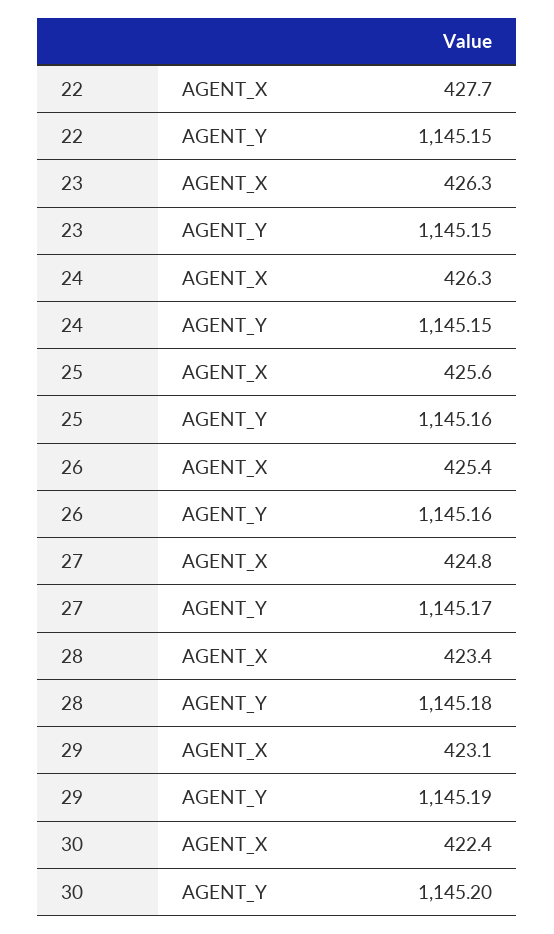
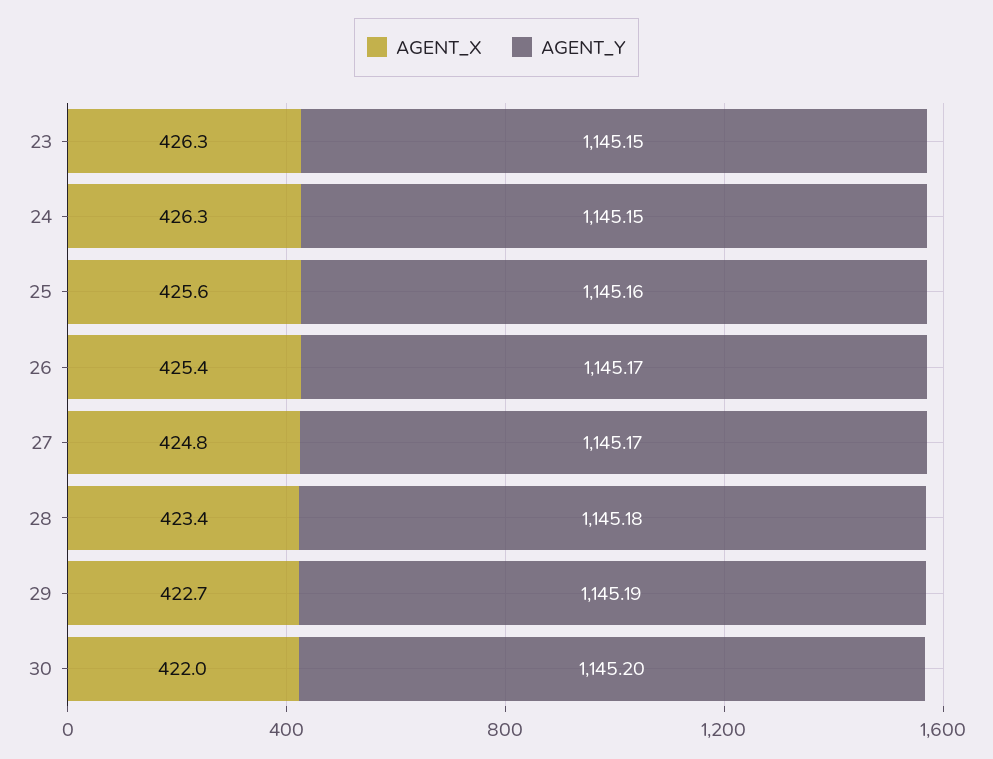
AGENT_X, 22: 427.7 -> none
AGENT_Y, 22: 1145.15 -> none
AGENT_Y, 26: 1145.16 -> 1145.17
AGENT_X, 29: 423.1 -> 422.7
AGENT_X, 30: 422.4 -> 422

